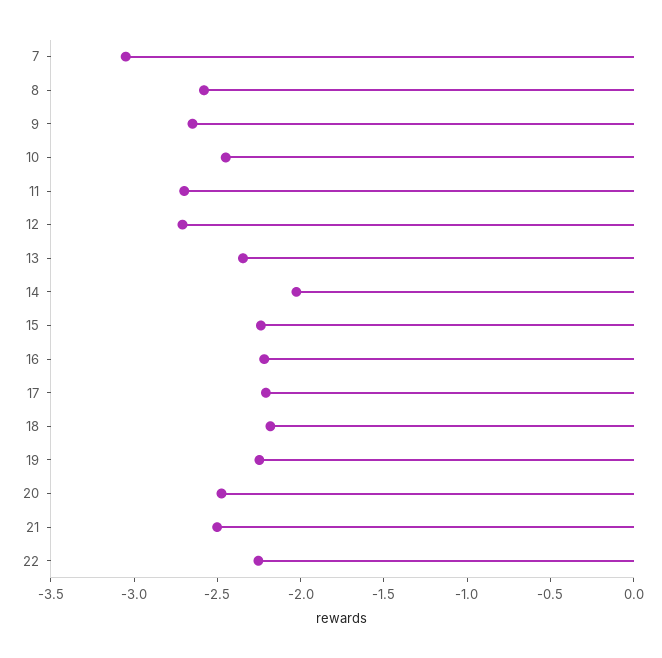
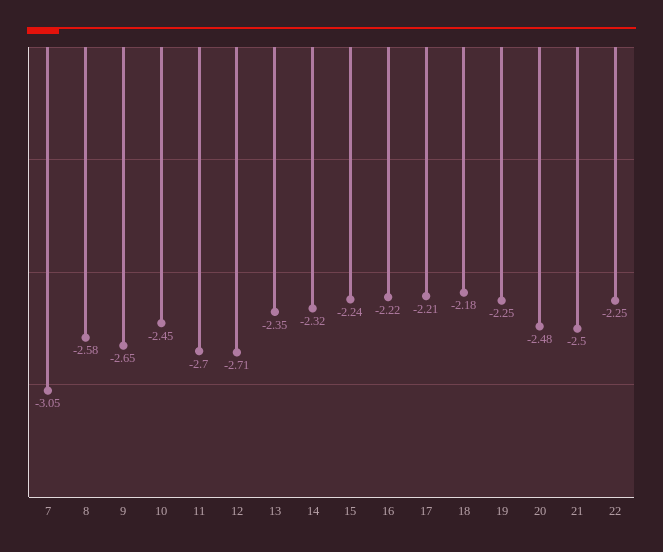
14: -2 -> -2.32

